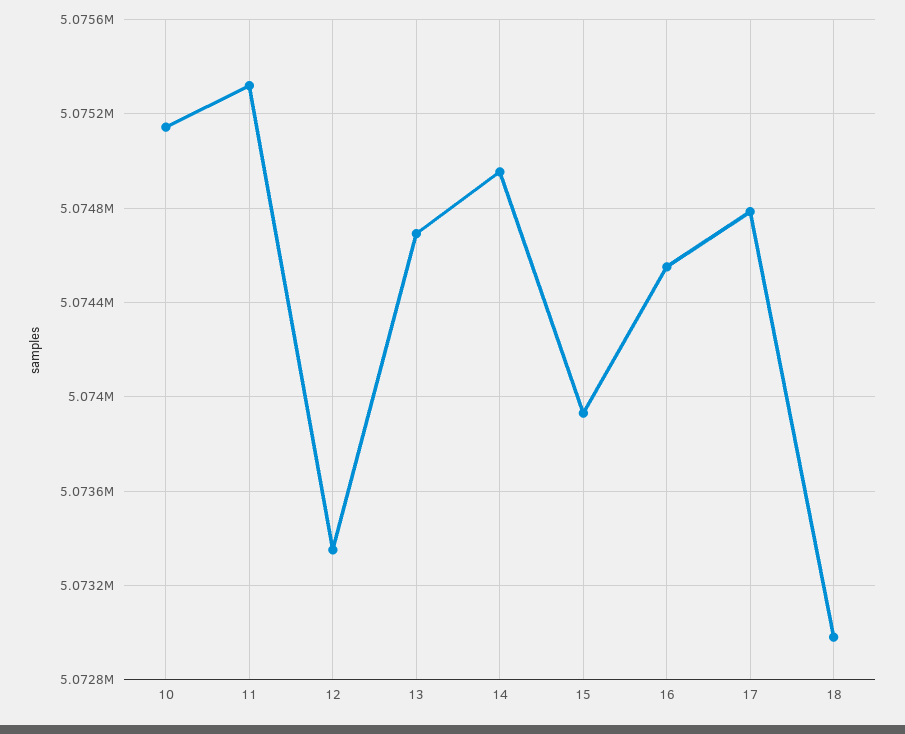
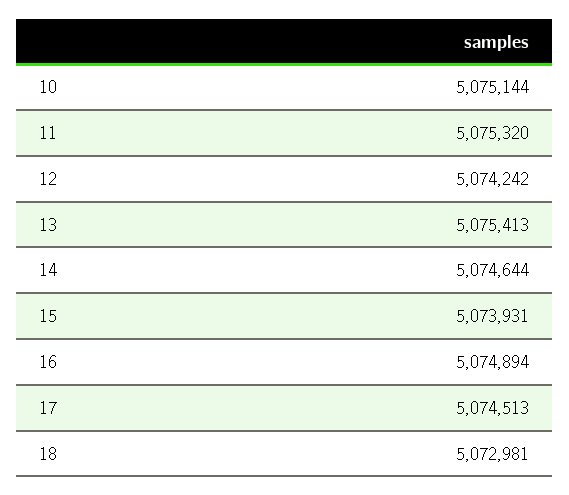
12: 5073350 -> 5074242
13: 5074700 -> 5075413
14: 5074950 -> 5074644
16: 5074550 -> 5074894
17: 5074800 -> 5074513

